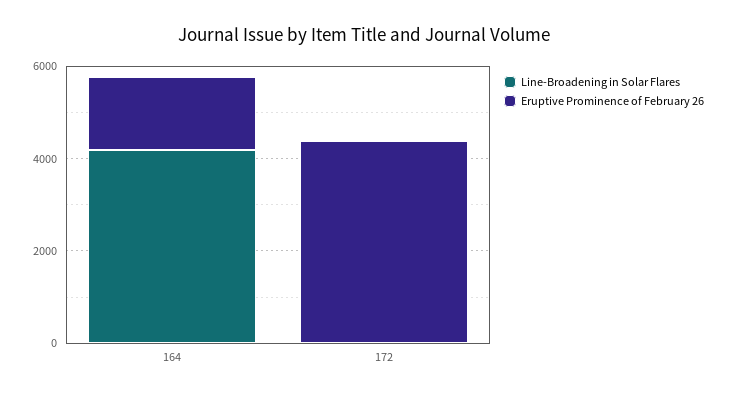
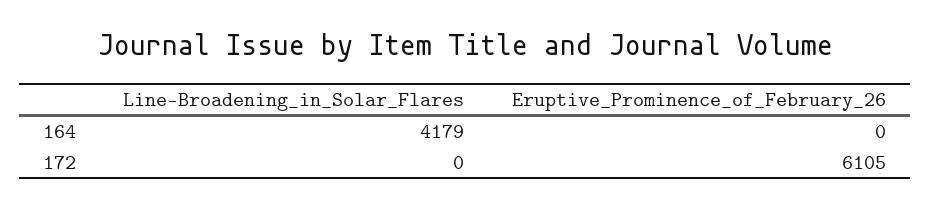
Eruptive Prominence of February 26, 164: 1500 -> 0
Eruptive Prominence of February 26, 172: 4500 -> 6105

